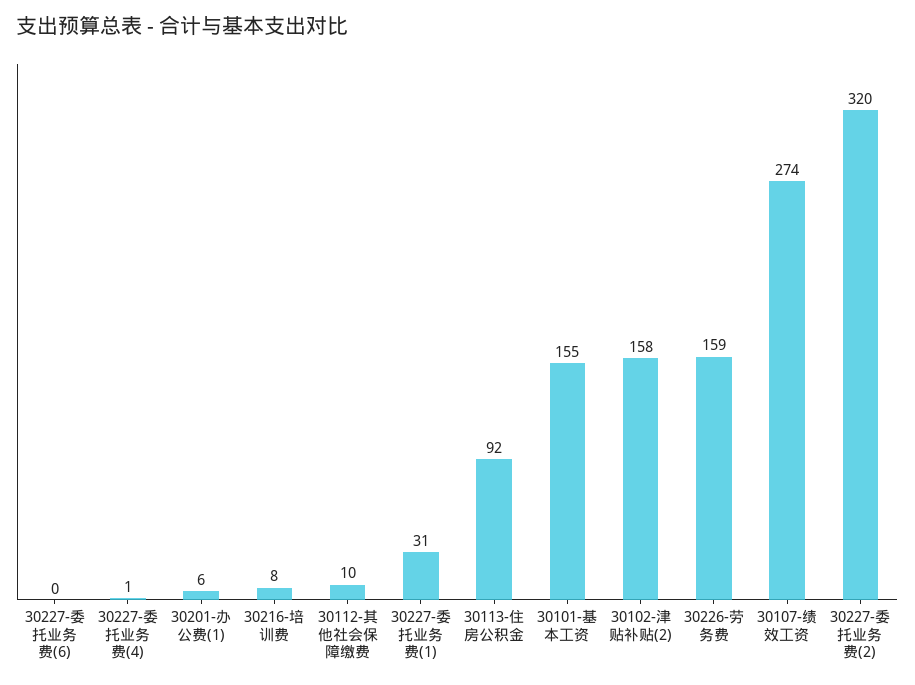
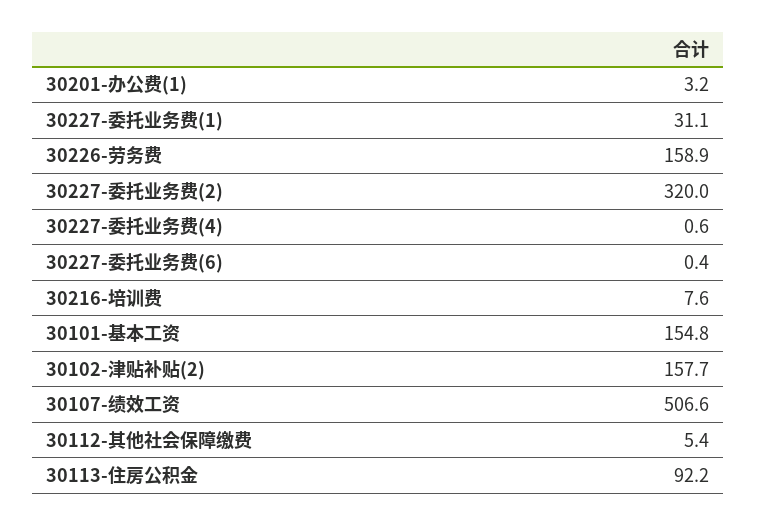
30201-办公费(1): 6 -> 3.2
30112-其他社会保障缴费: 10 -> 5.4
30107-绩效工资: 274 -> 506.6

